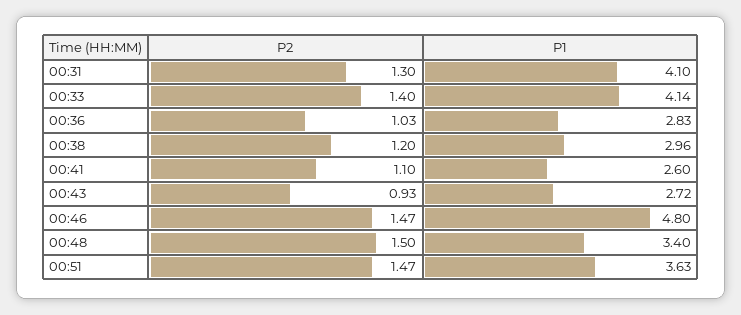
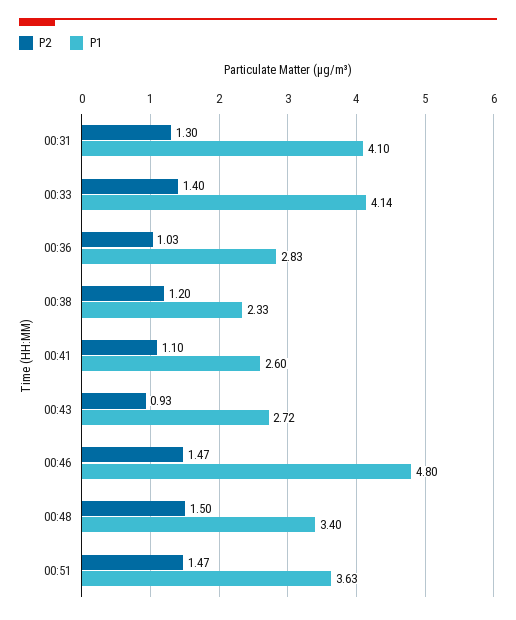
P1, 00:38: 2.96 -> 2.33

